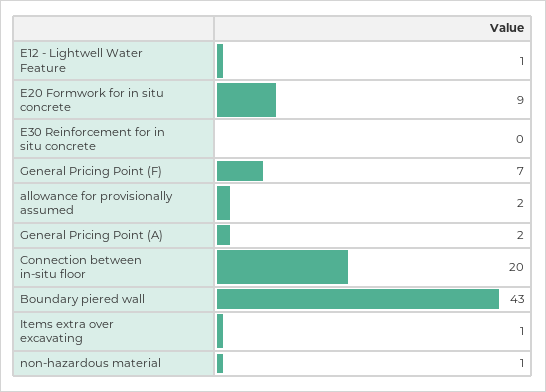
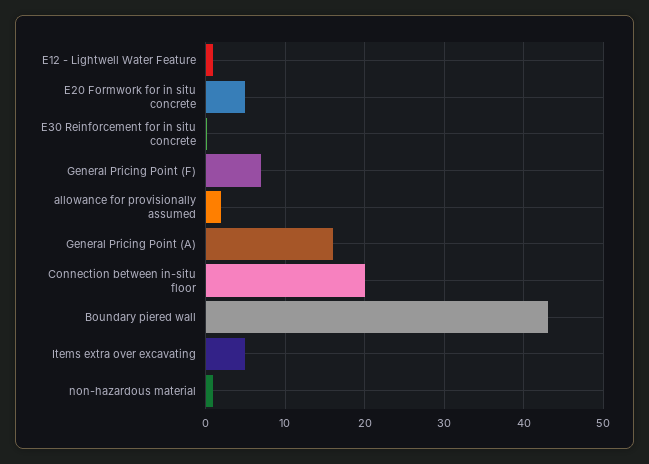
E20 Formwork for in situ concrete: 9 -> 5
General Pricing Point (A): 2 -> 16
Items extra over excavating: 1 -> 5

